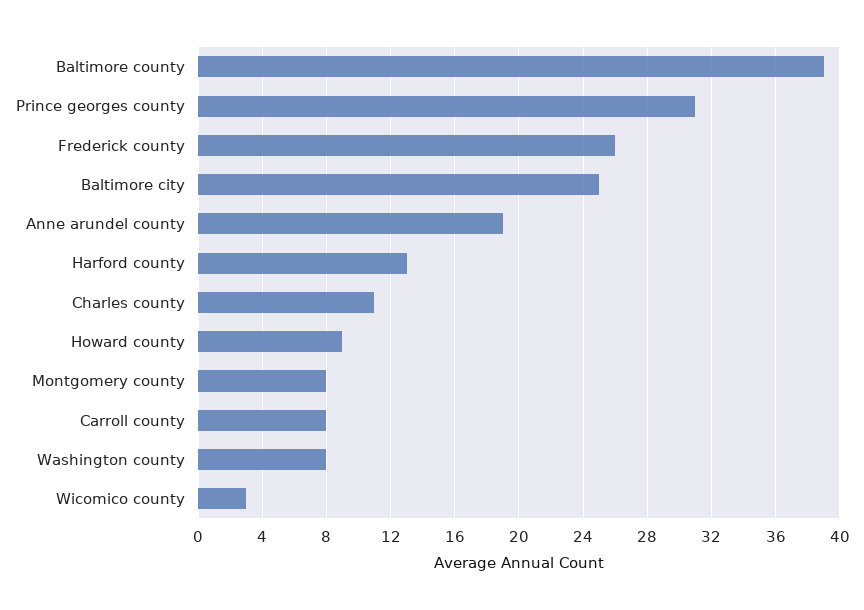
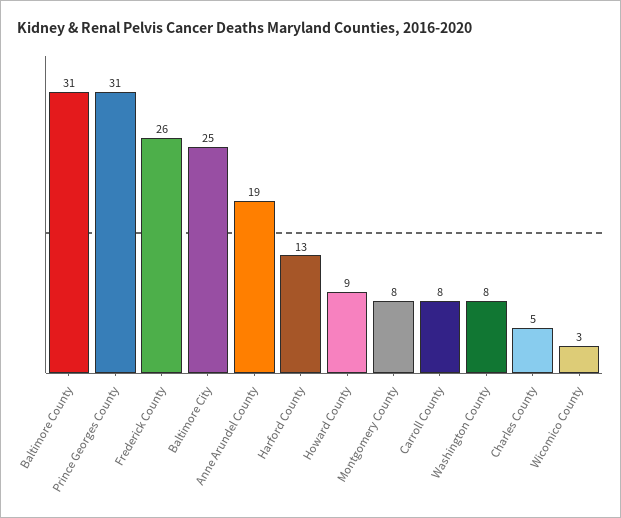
Baltimore county: 39 -> 31
Charles county: 11 -> 5

